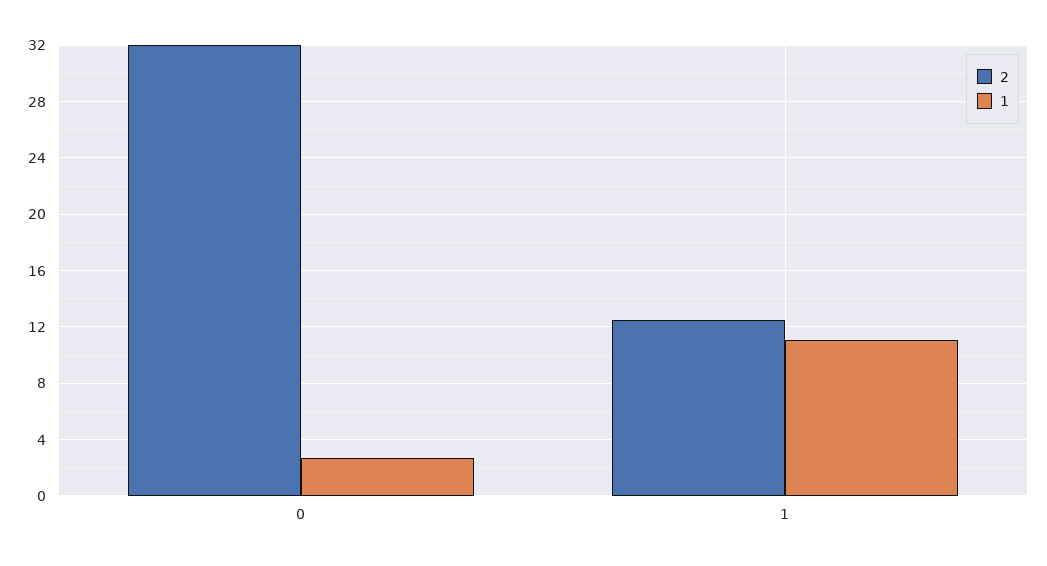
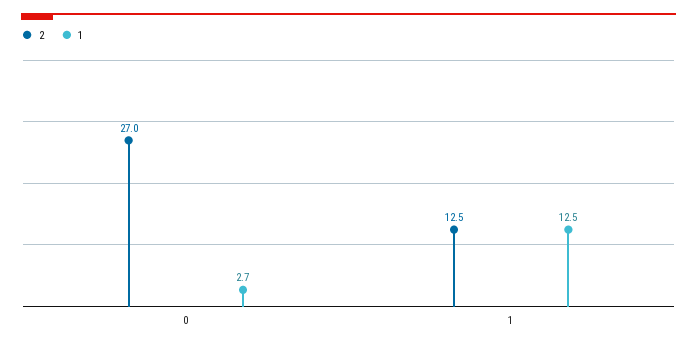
2, 0: 32 -> 27
1, 1: 11 -> 12.5

